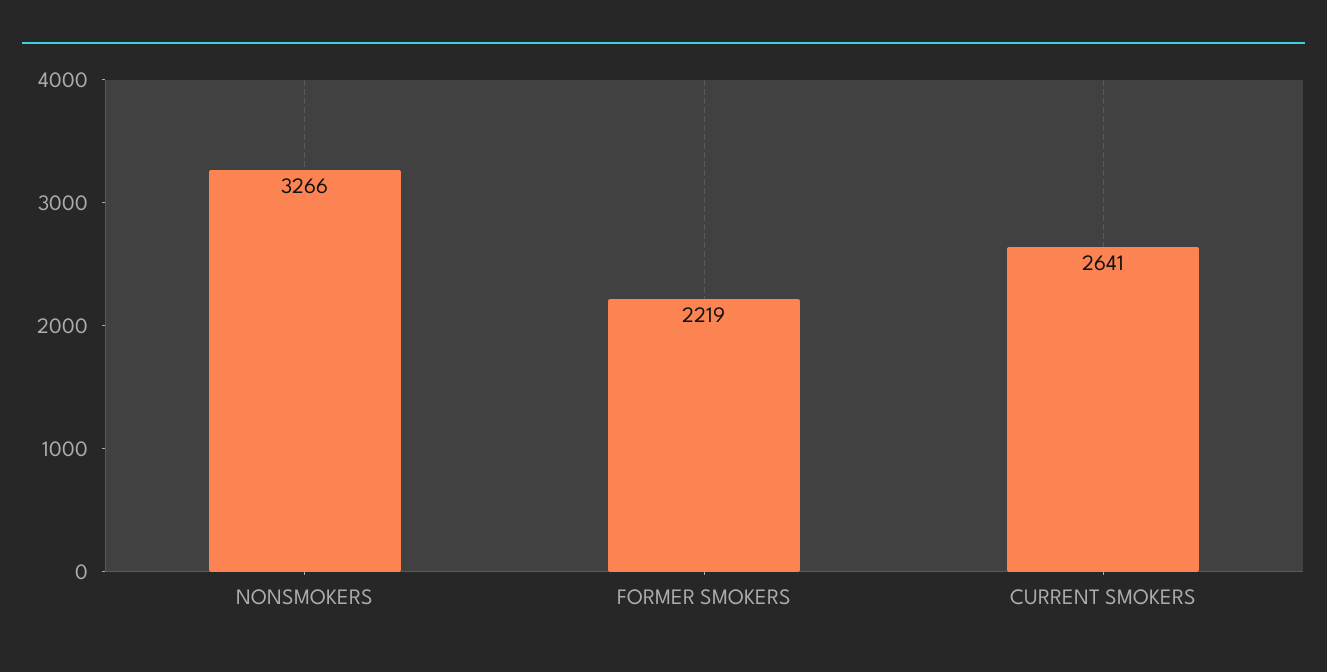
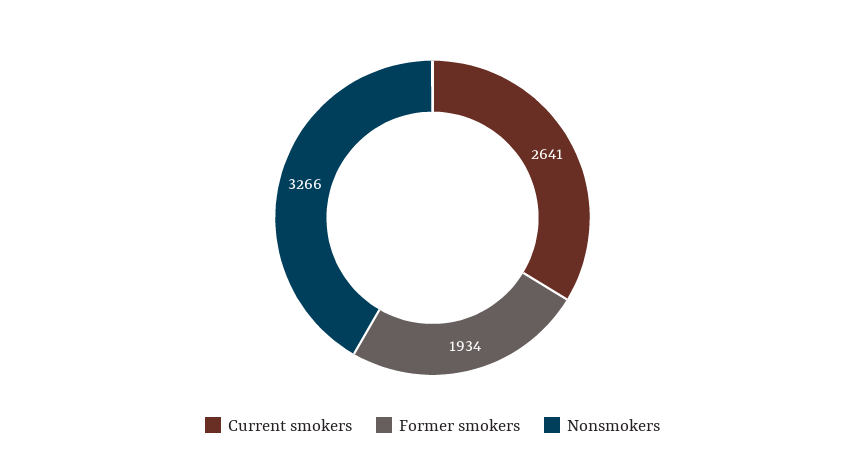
FORMER SMOKERS: 2219 -> 1934

